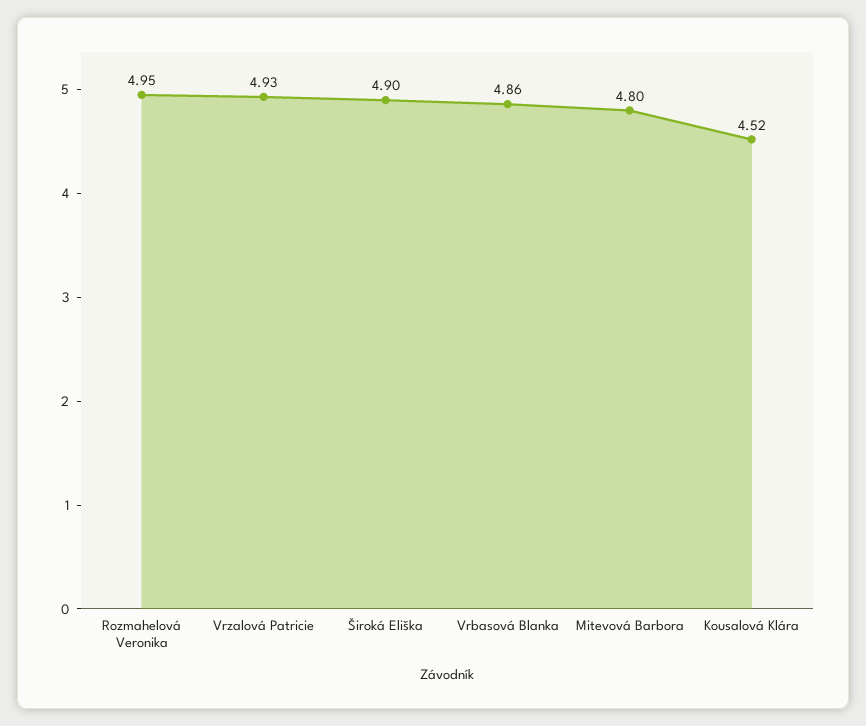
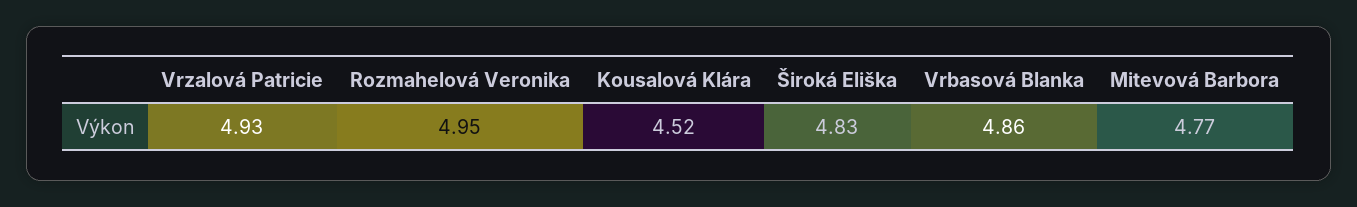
Široká Eliška: 4.9 -> 4.83
Mitevová Barbora: 4.8 -> 4.77

